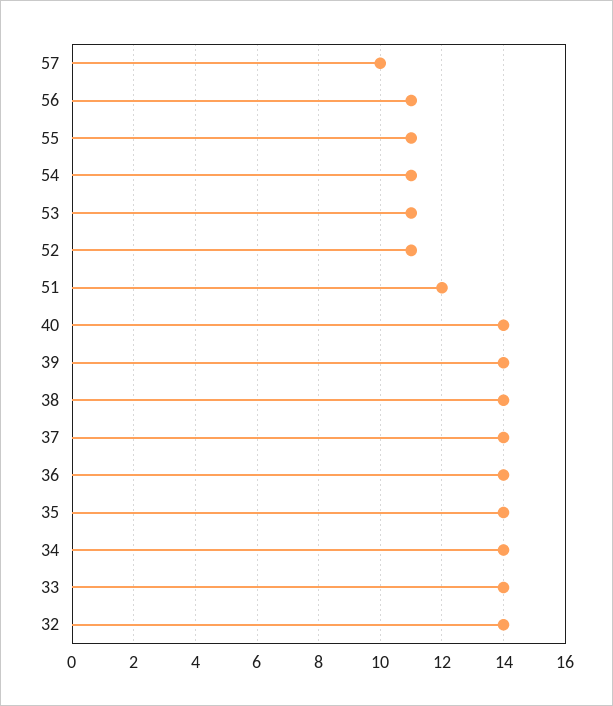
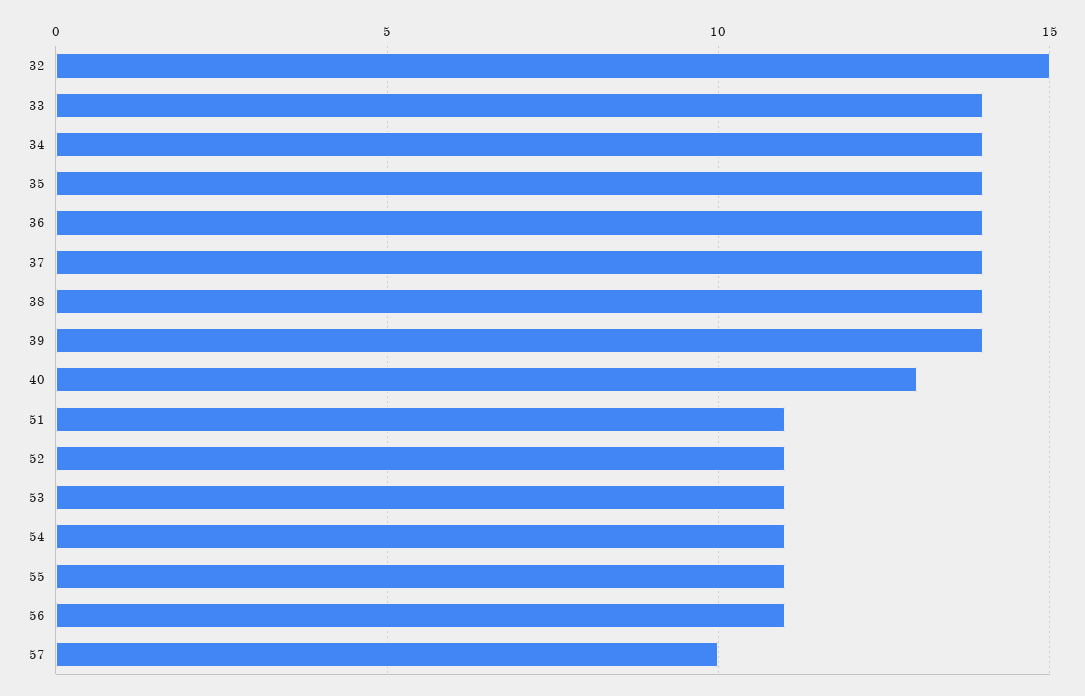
51: 12 -> 11
40: 14 -> 13
32: 14 -> 15

